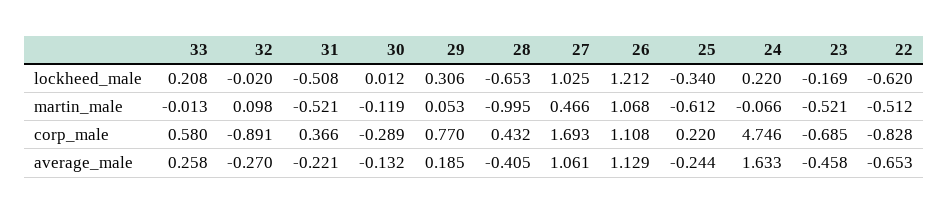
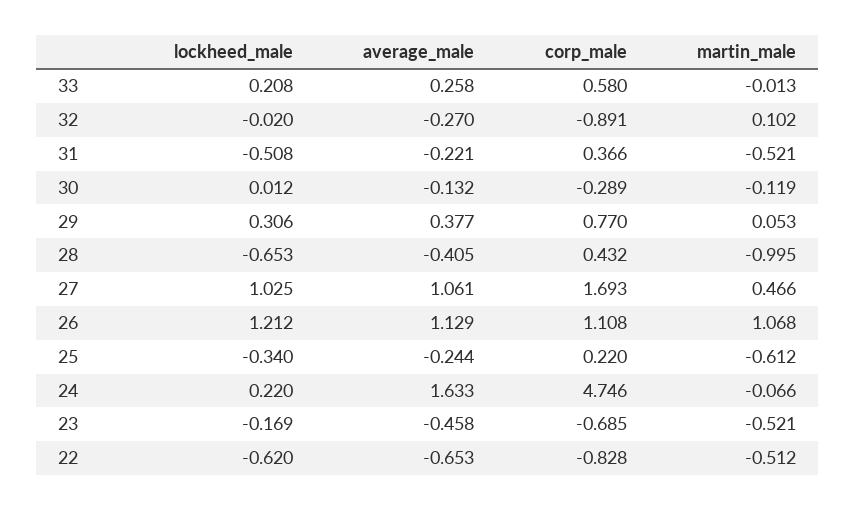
32, martin_male: 0.098 -> 0.102
29, average_male: 0.185 -> 0.377

